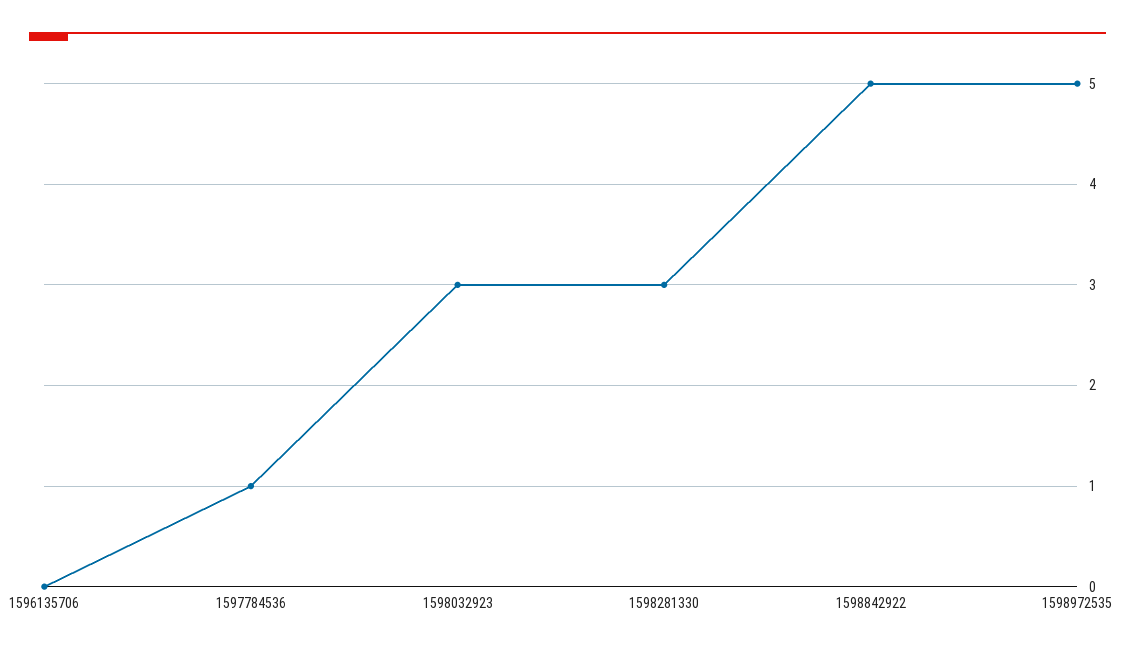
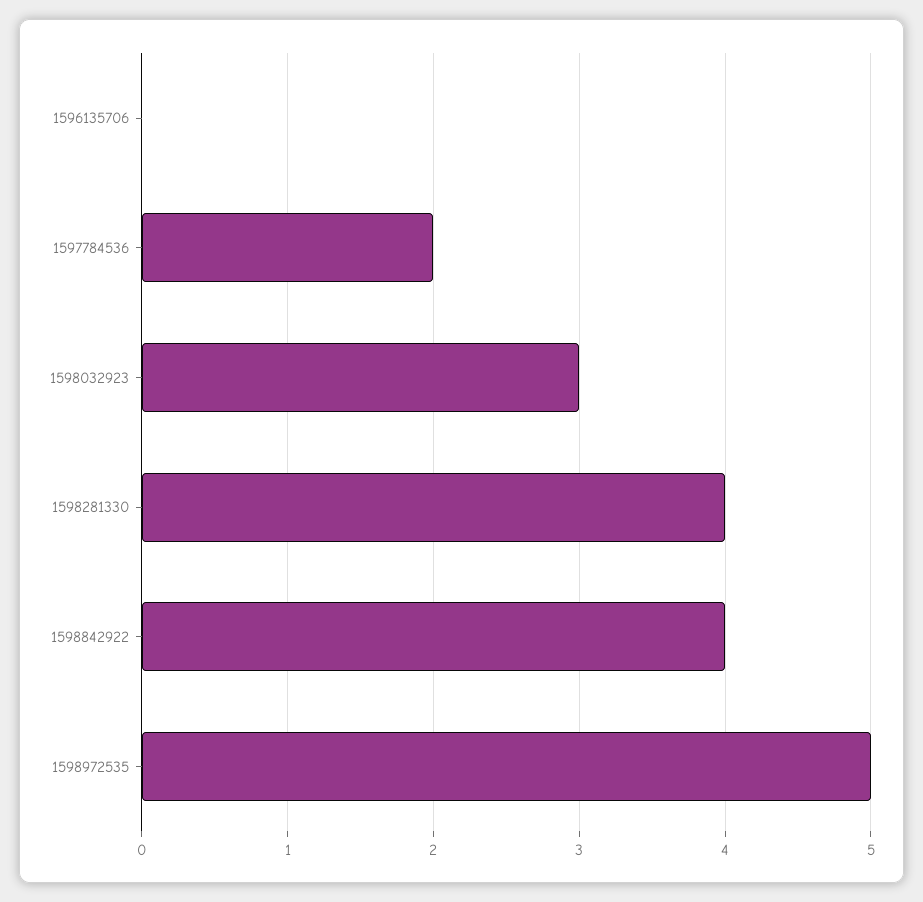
1597784536: 1 -> 2
1598281330: 3 -> 4
1598842922: 5 -> 4

